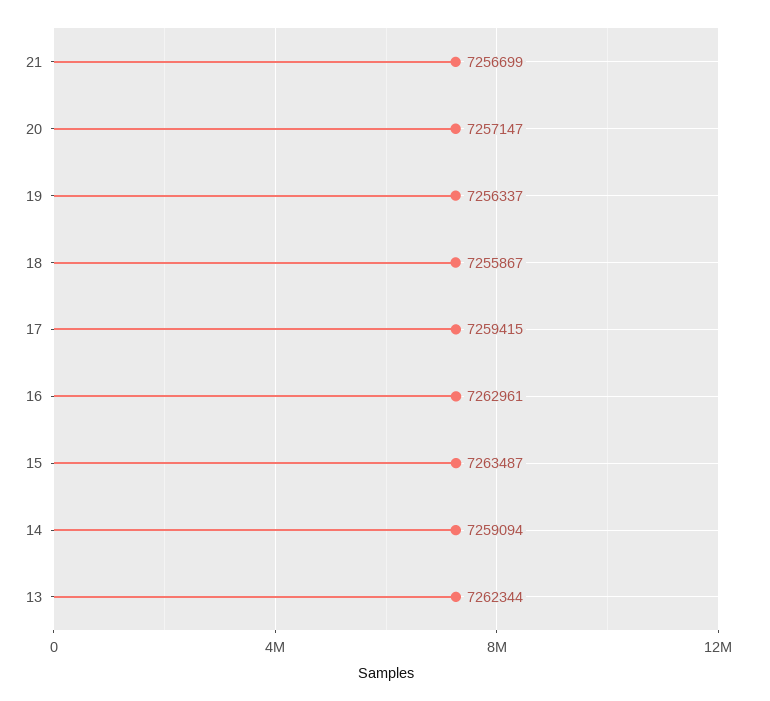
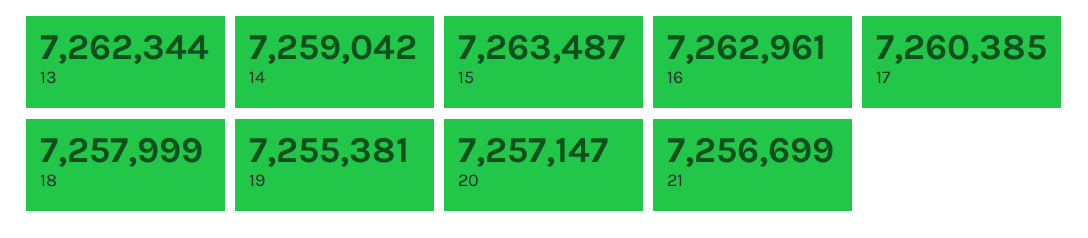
19: 7256337 -> 7255381
18: 7255867 -> 7257999
17: 7259415 -> 7260385
14: 7259094 -> 7259042

